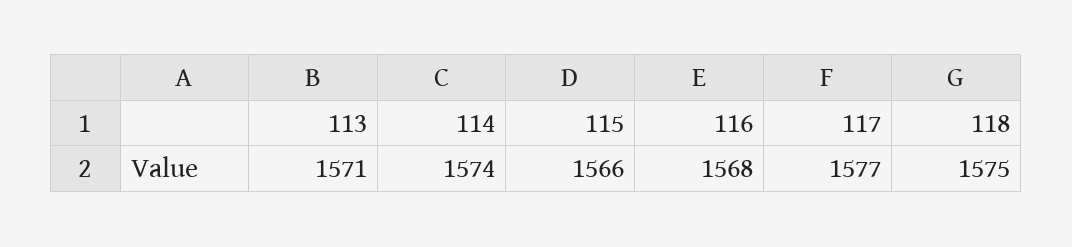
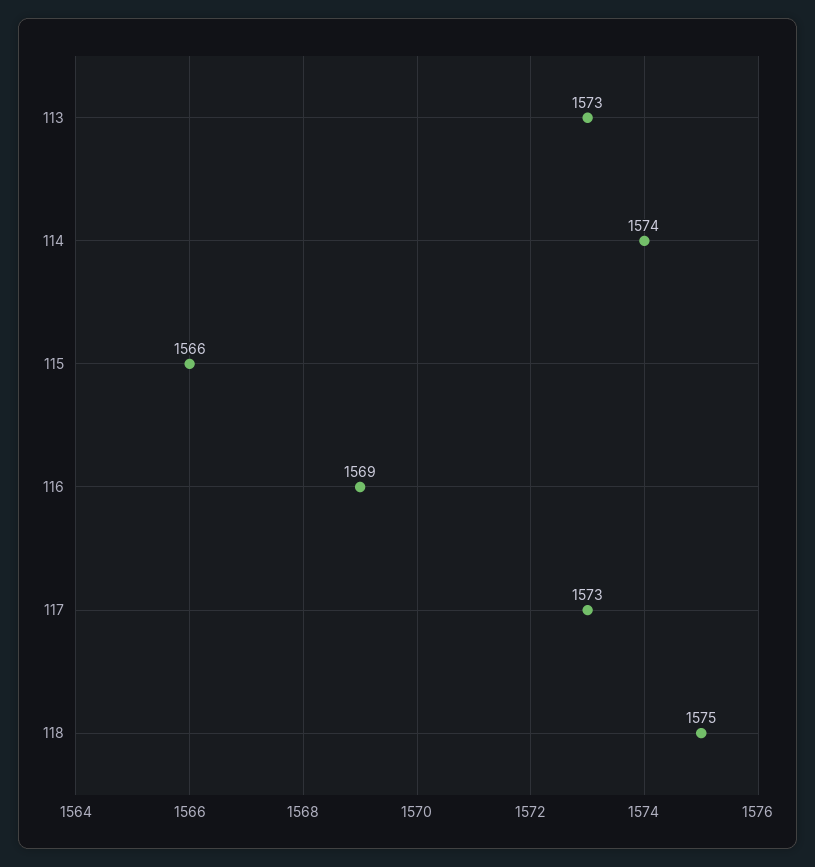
113: 1571 -> 1573
116: 1568 -> 1569
117: 1577 -> 1573

